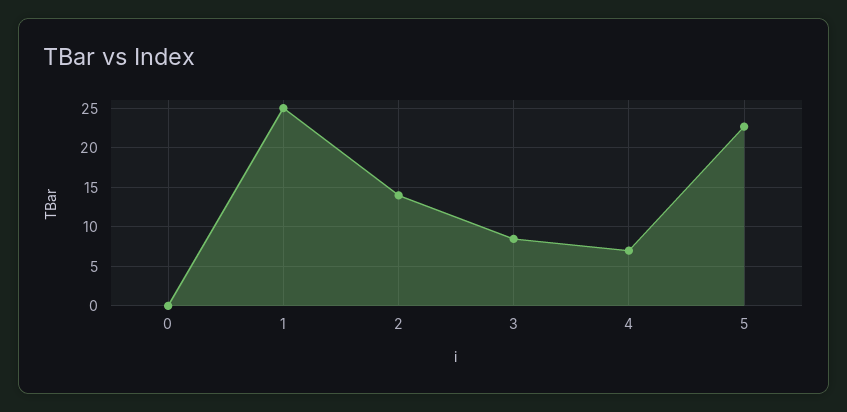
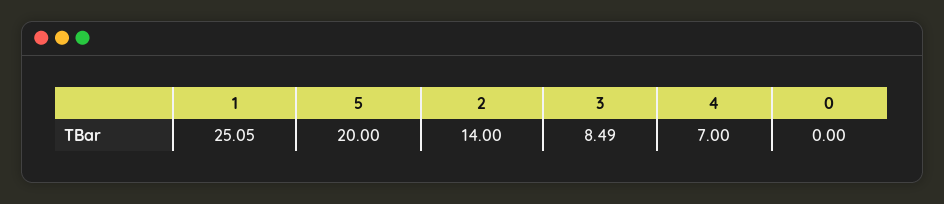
5: 23 -> 20

